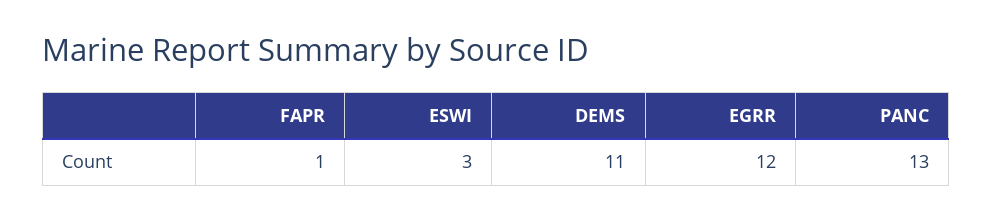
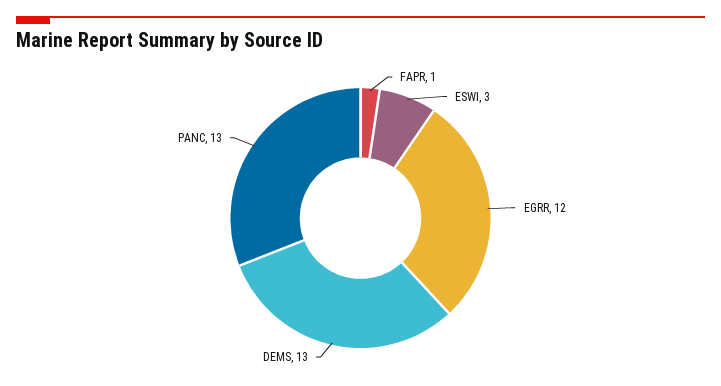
DEMS: 11 -> 13

